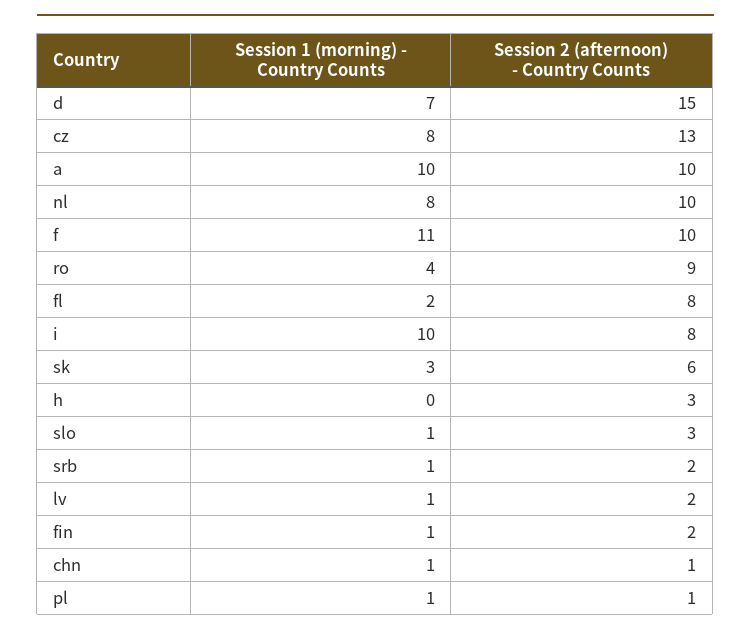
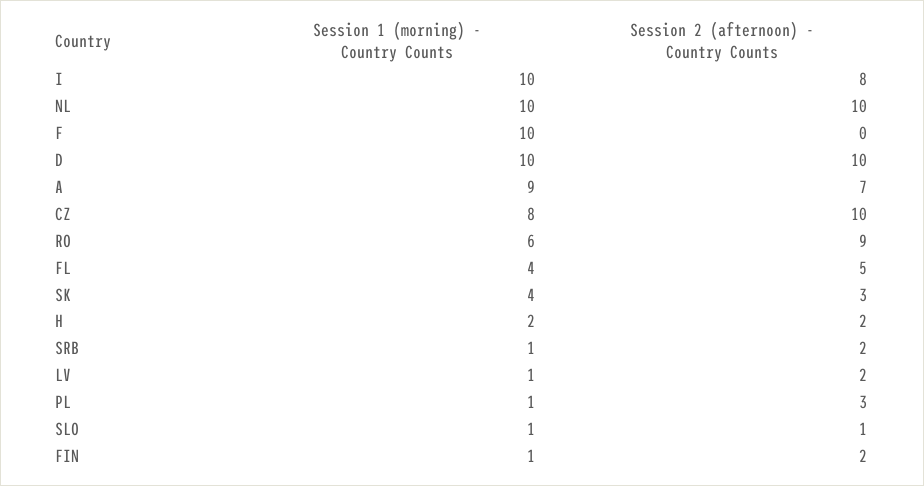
Session 1 (morning) - Country Counts, d: 7 -> 10
Session 2 (afternoon) - Country Counts, d: 15 -> 10
Session 2 (afternoon) - Country Counts, cz: 13 -> 10
Session 1 (morning) - Country Counts, a: 10 -> 9
Session 2 (afternoon) - Country Counts, a: 10 -> 7
Session 1 (morning) - Country Counts, nl: 8 -> 10
Session 1 (morning) - Country Counts, f: 11 -> 10
Session 2 (afternoon) - Country Counts, f: 10 -> 0
Session 1 (morning) - Country Counts, ro: 4 -> 6
Session 1 (morning) - Country Counts, fl: 2 -> 4
Session 2 (afternoon) - Country Counts, fl: 8 -> 5
Session 1 (morning) - Country Counts, sk: 3 -> 4
Session 2 (afternoon) - Country Counts, sk: 6 -> 3
Session 1 (morning) - Country Counts, h: 0 -> 2
Session 2 (afternoon) - Country Counts, h: 3 -> 2
Session 2 (afternoon) - Country Counts, slo: 3 -> 1
Session 1 (morning) - Country Counts, chn: 1 -> none
Session 2 (afternoon) - Country Counts, chn: 1 -> none
Session 2 (afternoon) - Country Counts, pl: 1 -> 3

